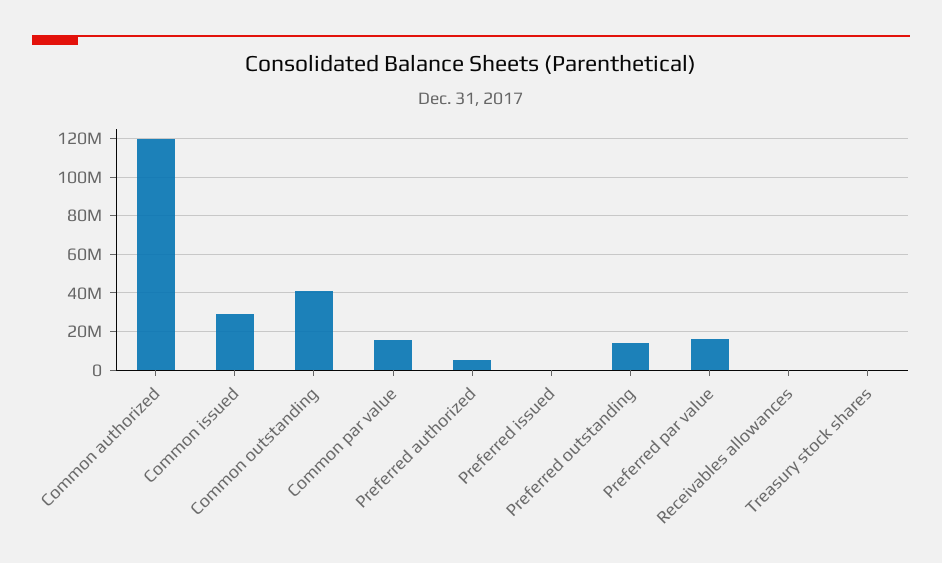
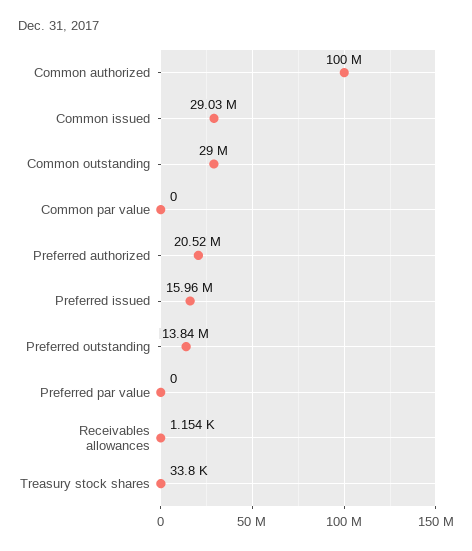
Common authorized: 120000000 -> 100000000
Common outstanding: 40000000 -> 29000000
Common par value: 15000000 -> 0
Preferred authorized: 5000000 -> 20520000
Preferred issued: 0 -> 15960000
Preferred par value: 15000000 -> 0

